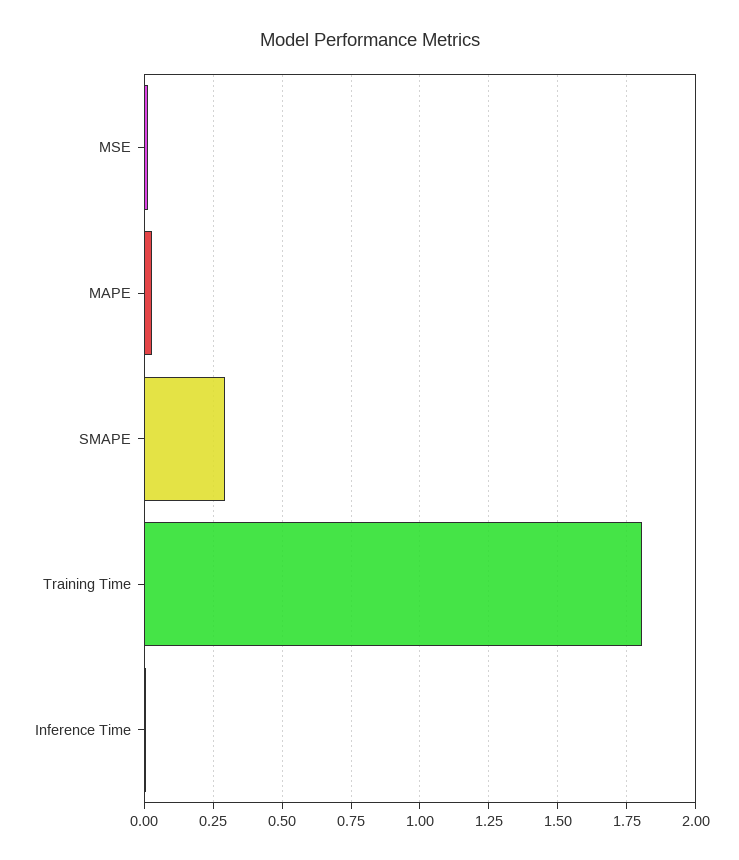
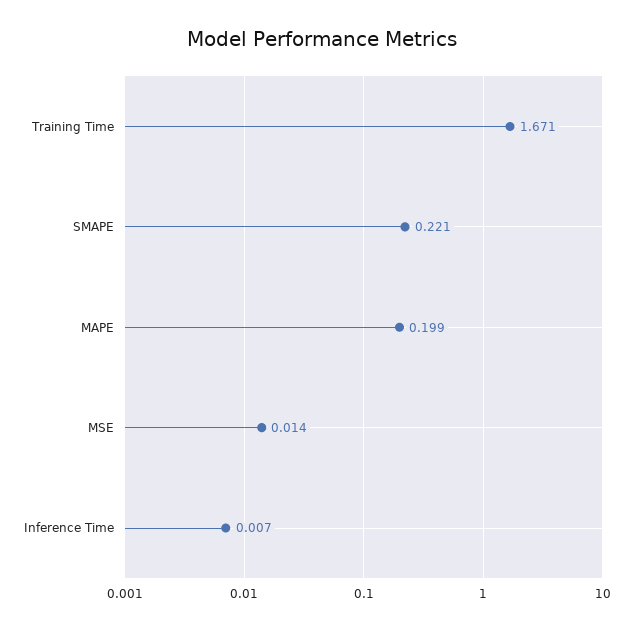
MAPE: 0.025 -> 0.199
SMAPE: 0.3 -> 0.221
Training Time: 1.8 -> 1.671

